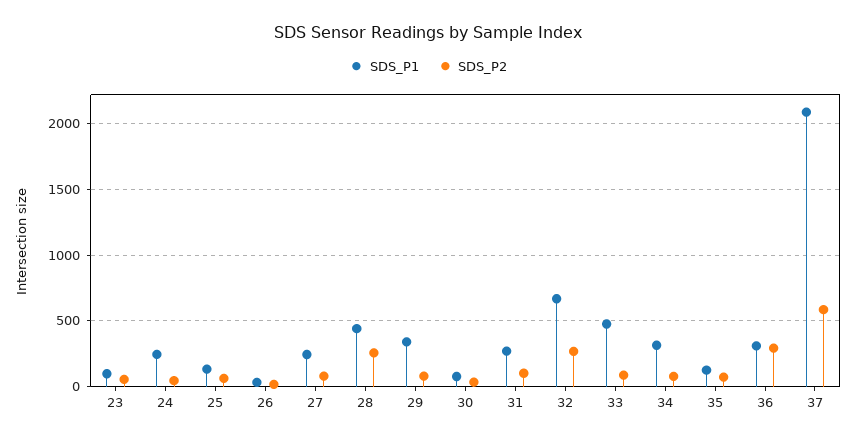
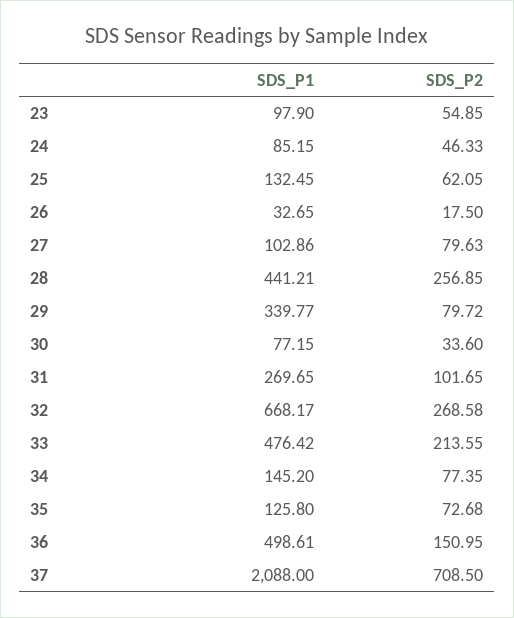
SDS_P1, 24: 250 -> 85.15
SDS_P1, 27: 250 -> 102.86
SDS_P2, 33: 100 -> 213.55
SDS_P1, 34: 300 -> 145.2
SDS_P1, 36: 300 -> 498.61
SDS_P2, 36: 300 -> 150.95
SDS_P2, 37: 600 -> 708.5

